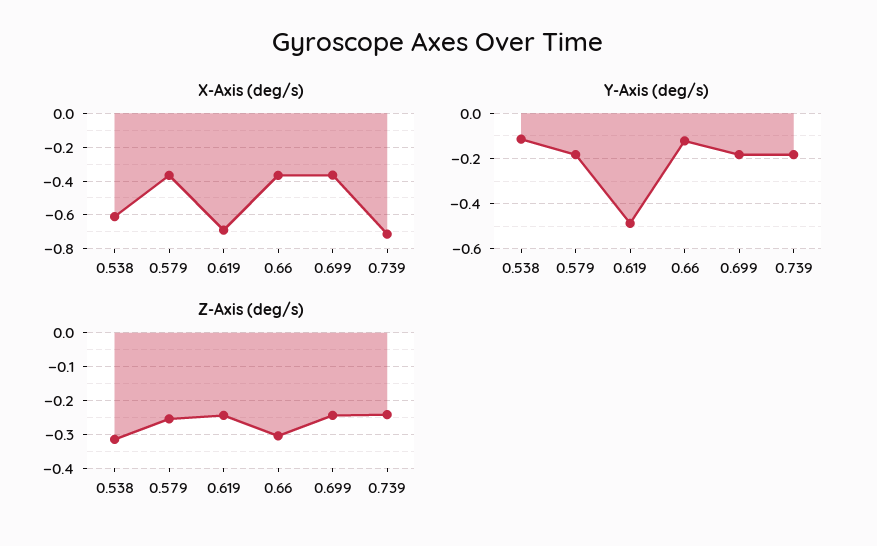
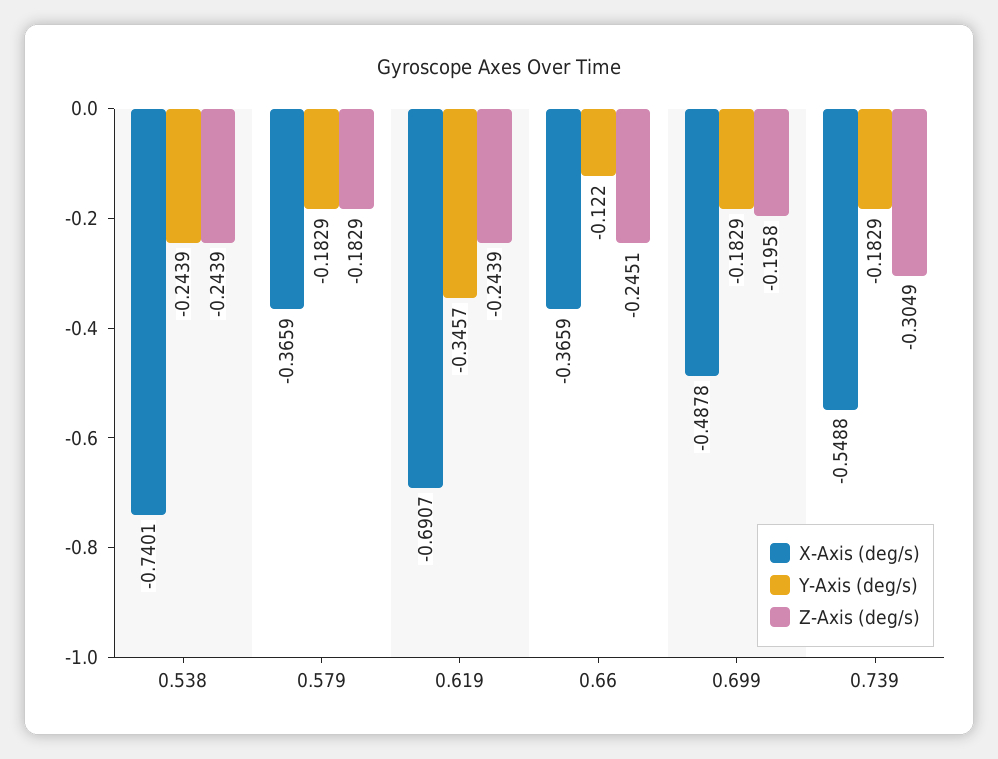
X-Axis (deg/s), 0.538: -0.6 -> -0.7401
X-Axis (deg/s), 0.699: -0.35 -> -0.4878
X-Axis (deg/s), 0.739: -0.7 -> -0.5488
Y-Axis (deg/s), 0.538: -0.1 -> -0.2439
Y-Axis (deg/s), 0.619: -0.5 -> -0.3457
Z-Axis (deg/s), 0.538: -0.32 -> -0.2439
Z-Axis (deg/s), 0.579: -0.26 -> -0.1829
Z-Axis (deg/s), 0.66: -0.3 -> -0.2451
Z-Axis (deg/s), 0.699: -0.24 -> -0.1958
Z-Axis (deg/s), 0.739: -0.24 -> -0.3049

